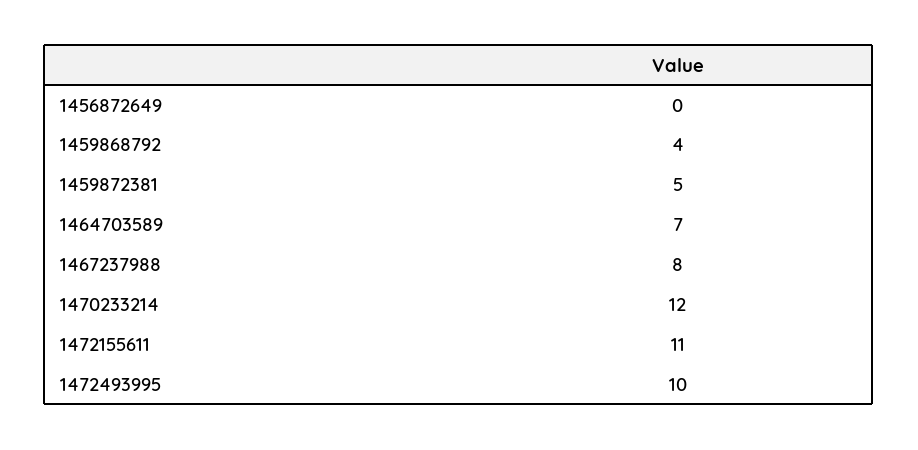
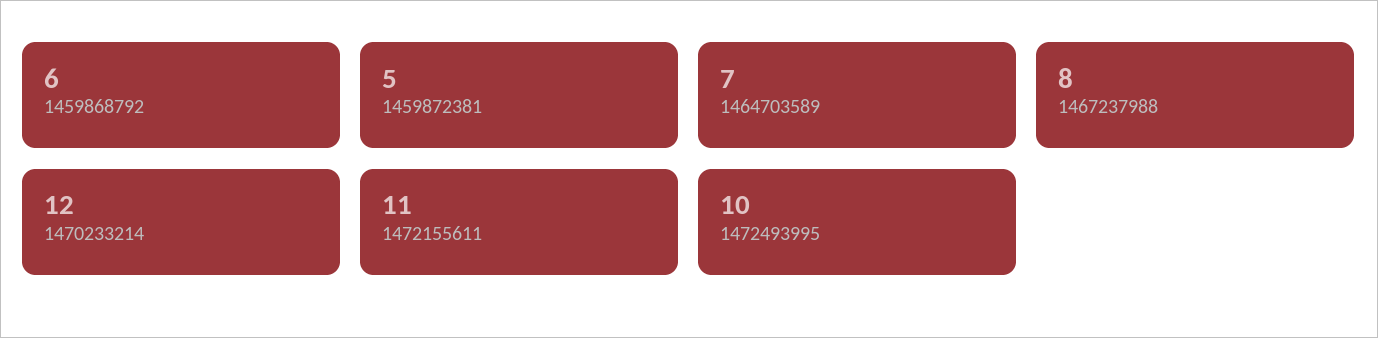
1456872649: 0 -> none
1459868792: 4 -> 6

